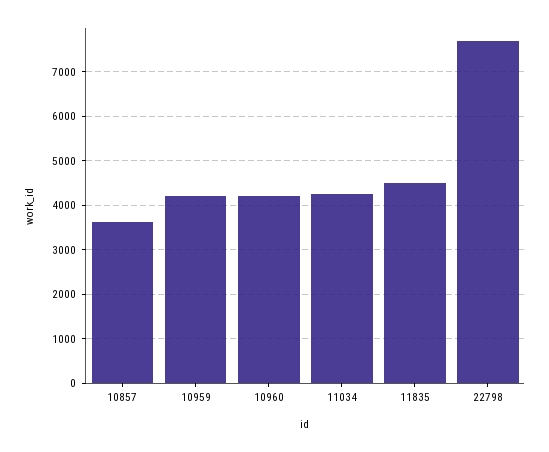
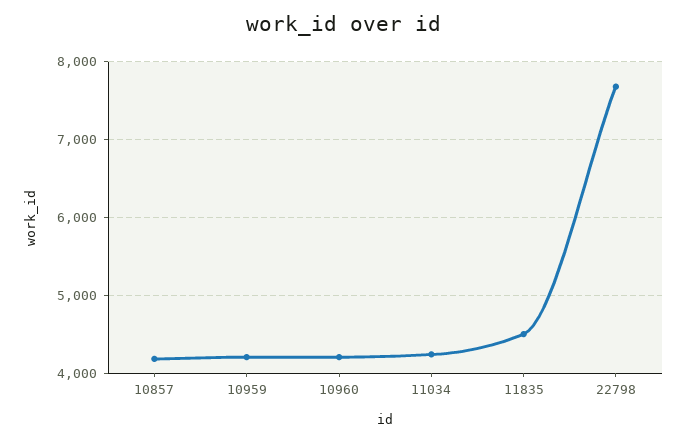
10857: 3600 -> 4200

